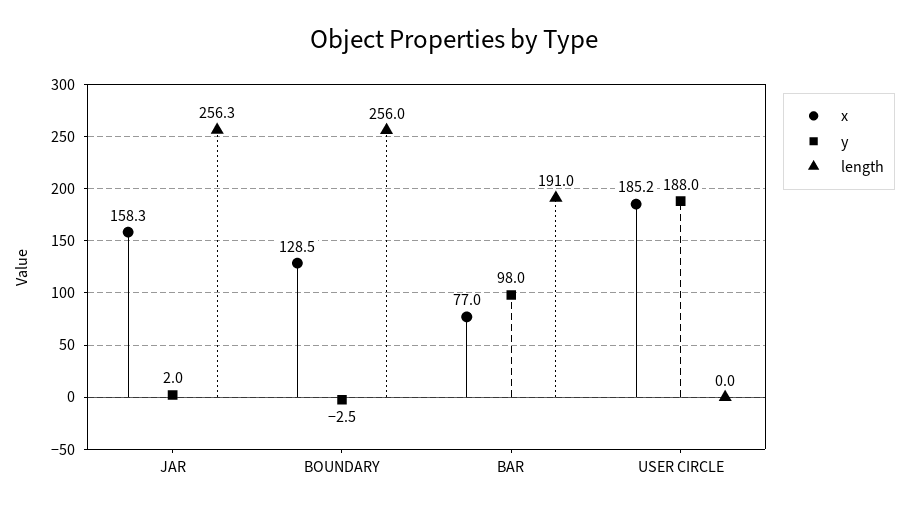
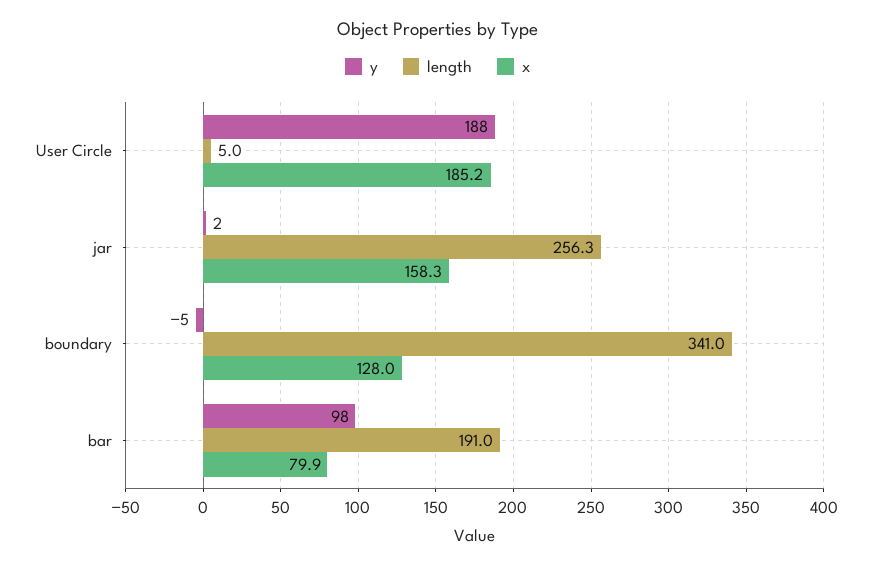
x, BOUNDARY: 128.5 -> 128
y, BOUNDARY: -2.5 -> -5
length, BOUNDARY: 256 -> 341
x, BAR: 77 -> 79.9
length, USER CIRCLE: 0 -> 5

